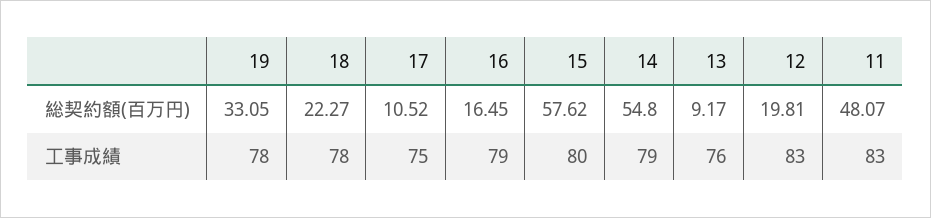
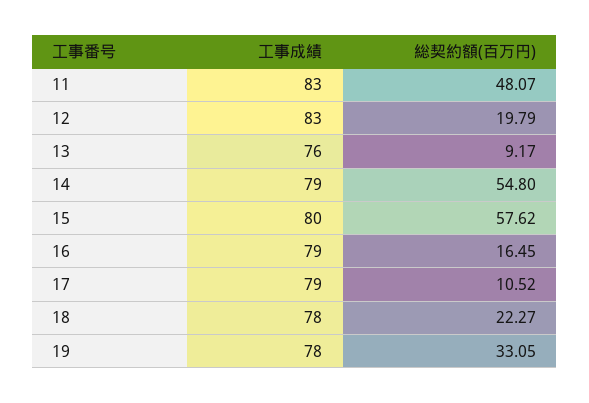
12, 総契約額(百万円): 19.81 -> 19.79
17, 工事成績: 75 -> 79

